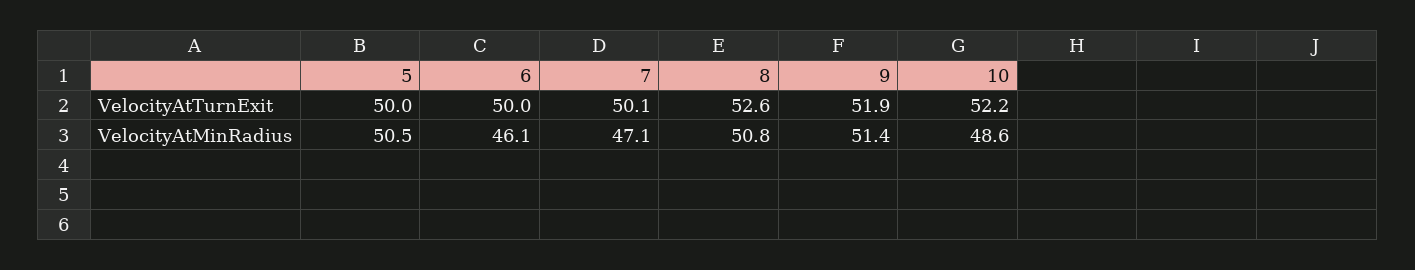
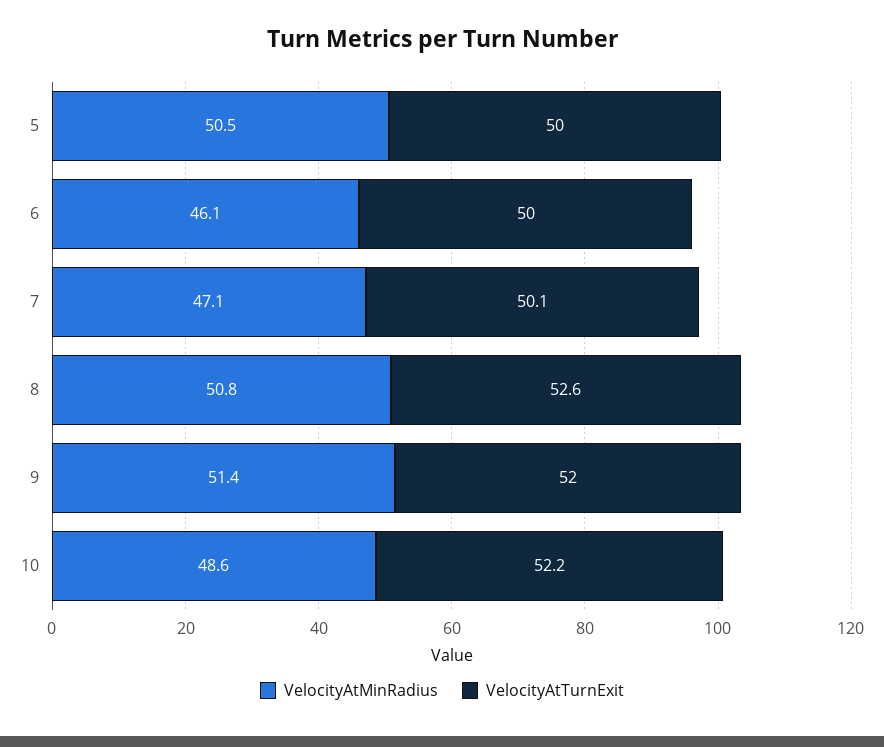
VelocityAtTurnExit, 9: 51.9 -> 52

